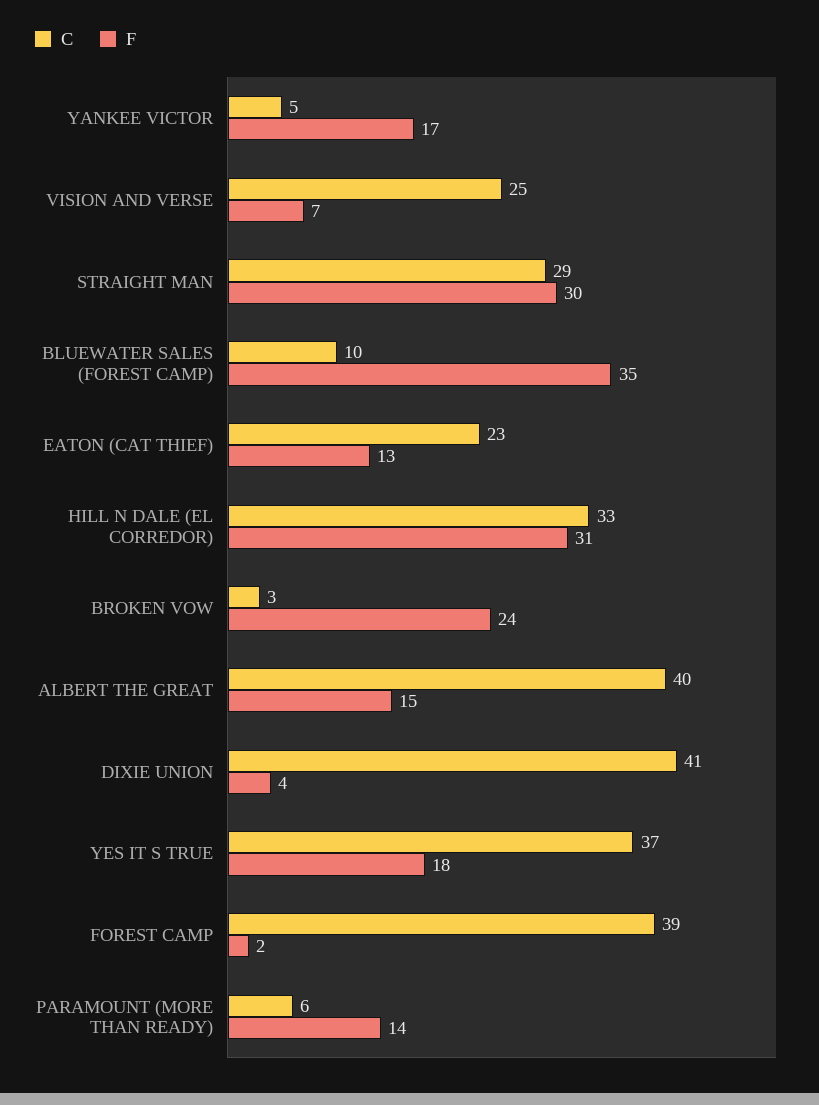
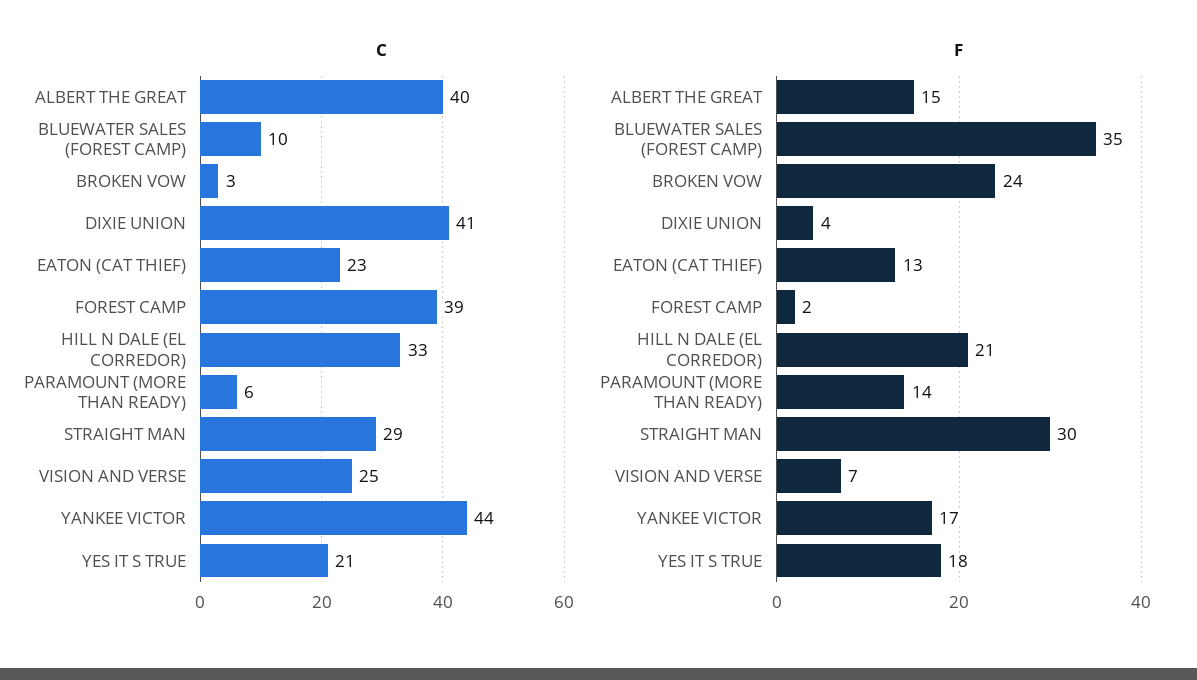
C, YANKEE VICTOR: 5 -> 44
F, HILL N DALE (EL CORREDOR): 31 -> 21
C, YES IT S TRUE: 37 -> 21

